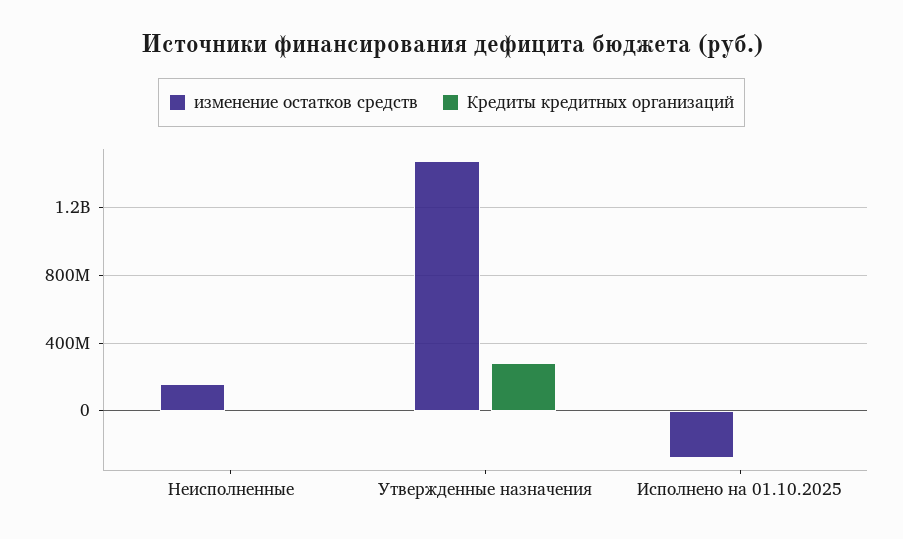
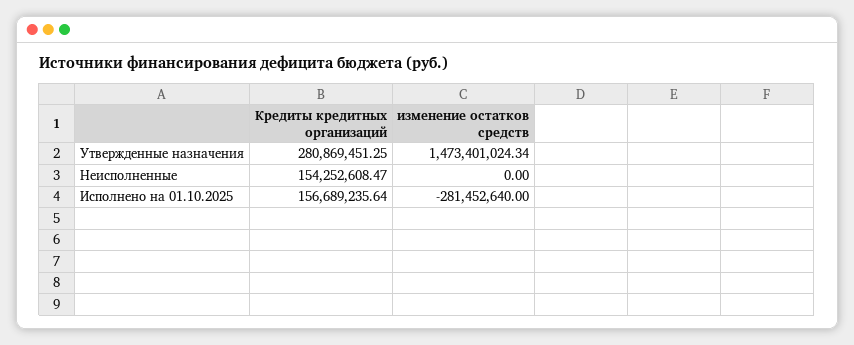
изменение остатков средств, Неисполненные: 150000000 -> 0
Кредиты кредитных организаций, Неисполненные: 0 -> 154252608.47
Кредиты кредитных организаций, Исполнено на 01.10.2025: 0 -> 156689235.64

